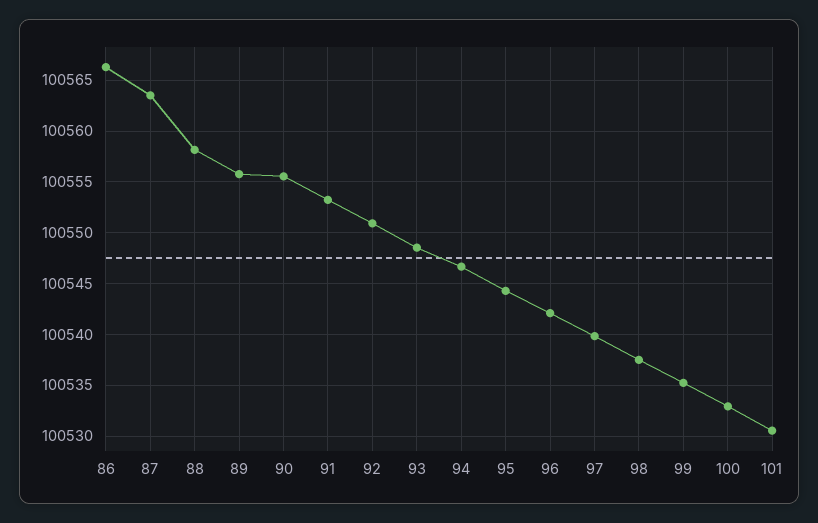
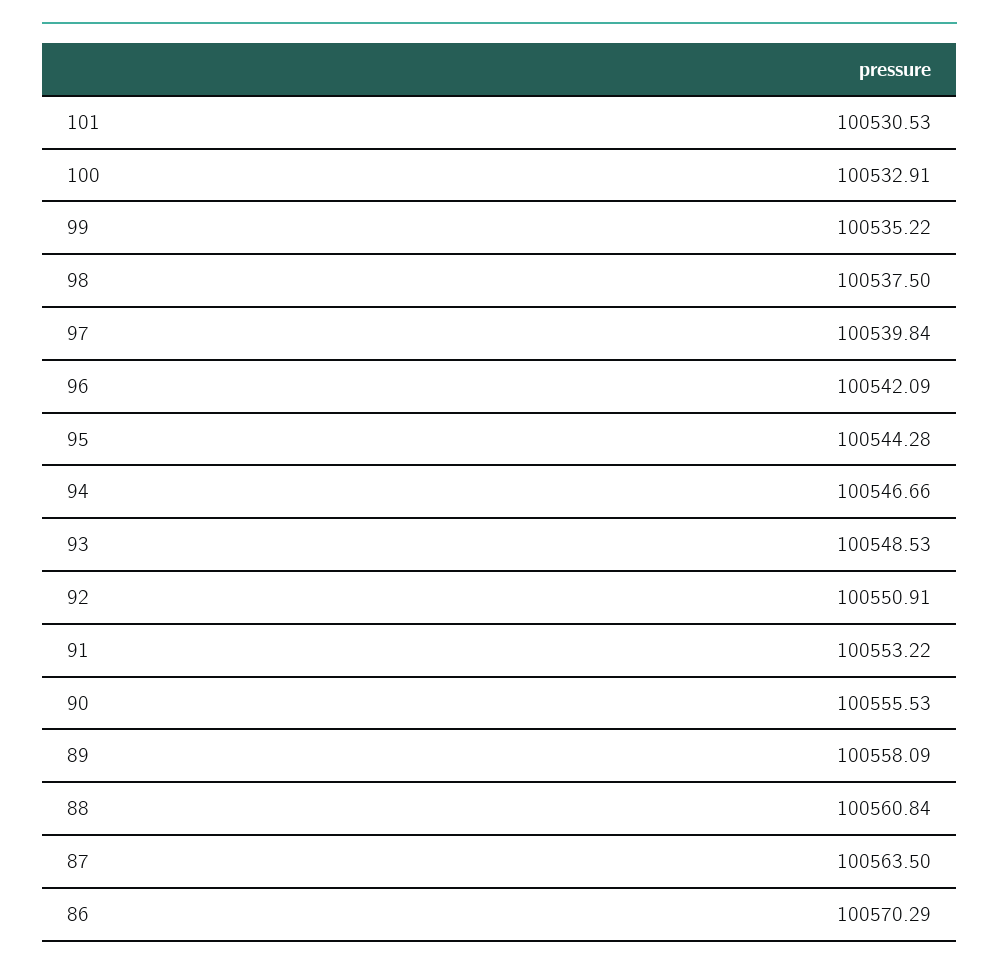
86: 100566 -> 100570.29
88: 100558 -> 100560.84
89: 100556 -> 100558.09

